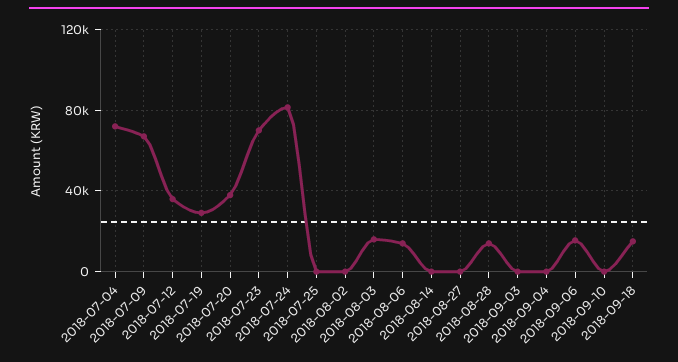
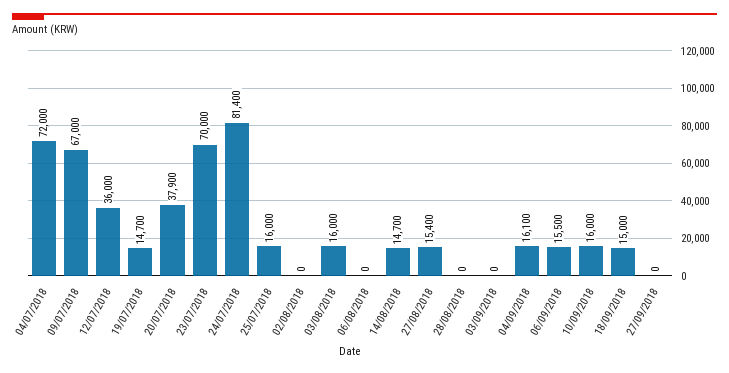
2018-07-19: 30000 -> 14700
2018-07-25: 0 -> 16000
2018-08-06: 15000 -> 0
2018-08-14: 0 -> 14700
2018-08-27: 0 -> 15400
2018-08-28: 15000 -> 0
2018-09-04: 0 -> 16100
2018-09-10: 0 -> 16000
27/09/2018: none -> 0

